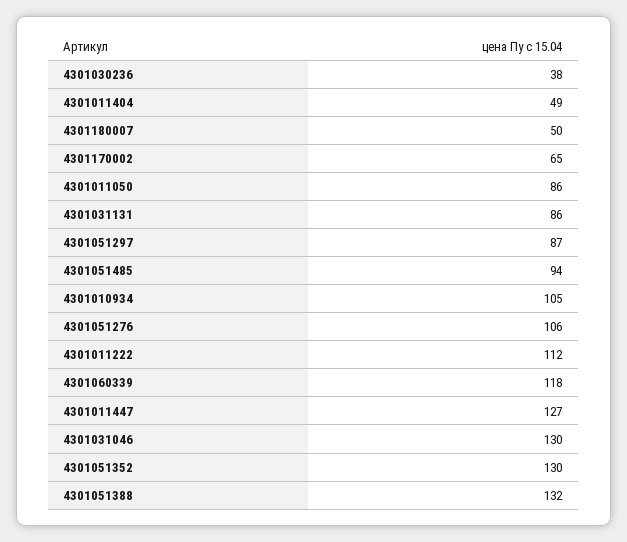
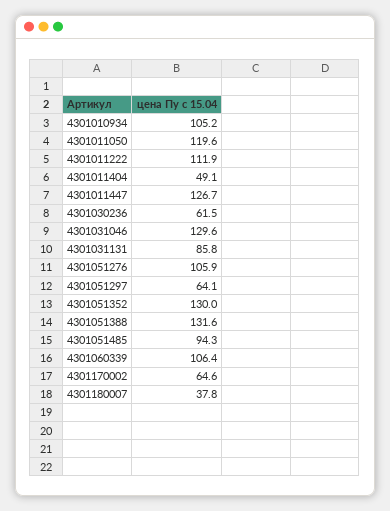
4301030236: 38 -> 61.5
4301180007: 50 -> 37.8
4301011050: 86 -> 119.6
4301051297: 87 -> 64.1
4301060339: 118 -> 106.4

